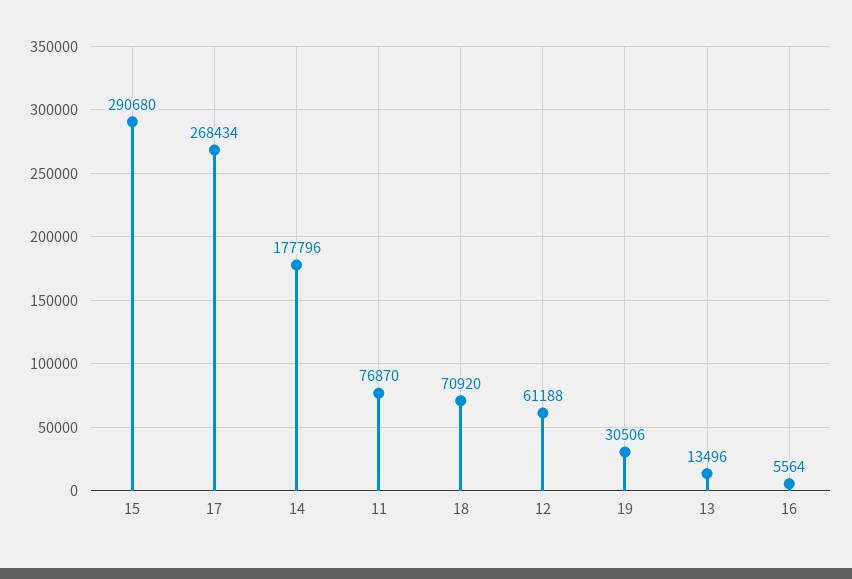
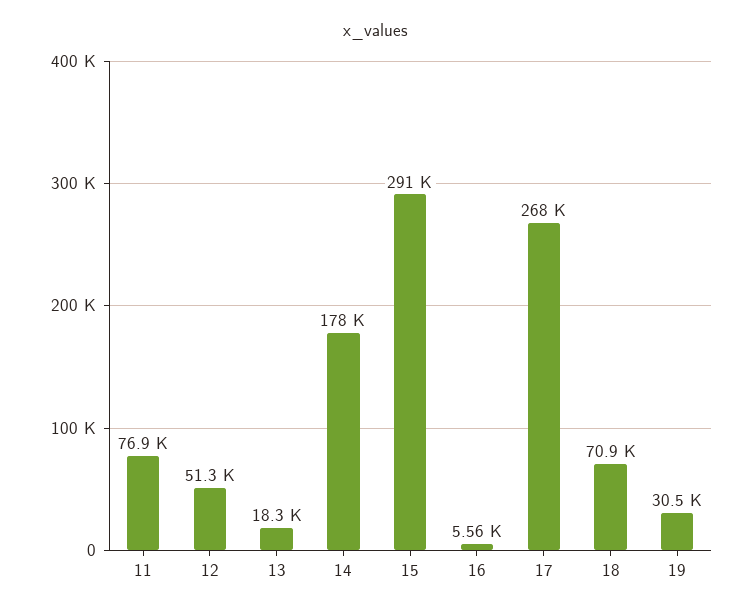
12: 61188 -> 51300
13: 13496 -> 18300

